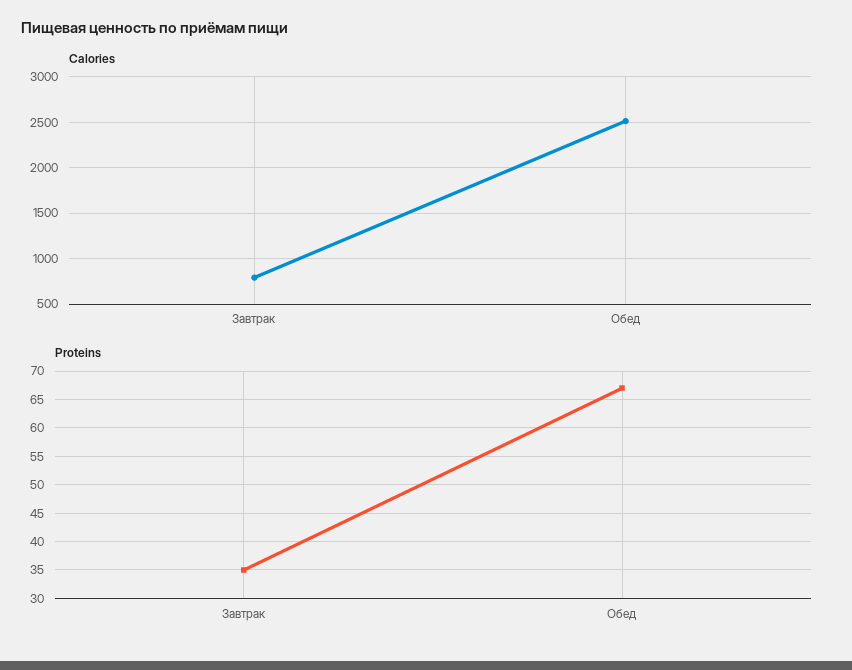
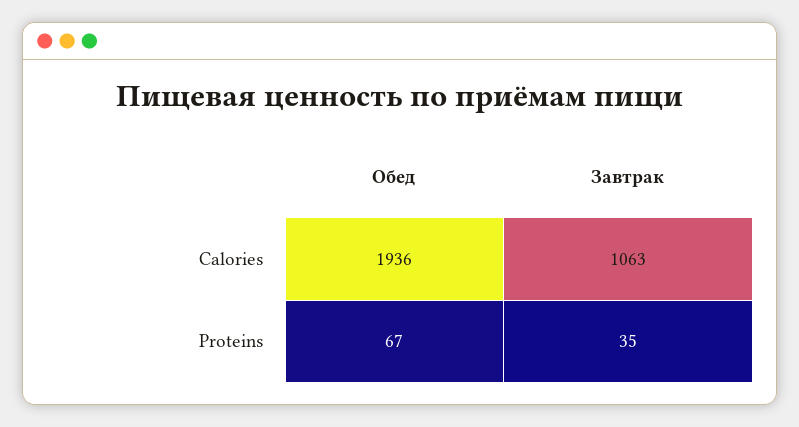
Calories, Завтрак: 800 -> 1063
Calories, Обед: 2500 -> 1936

